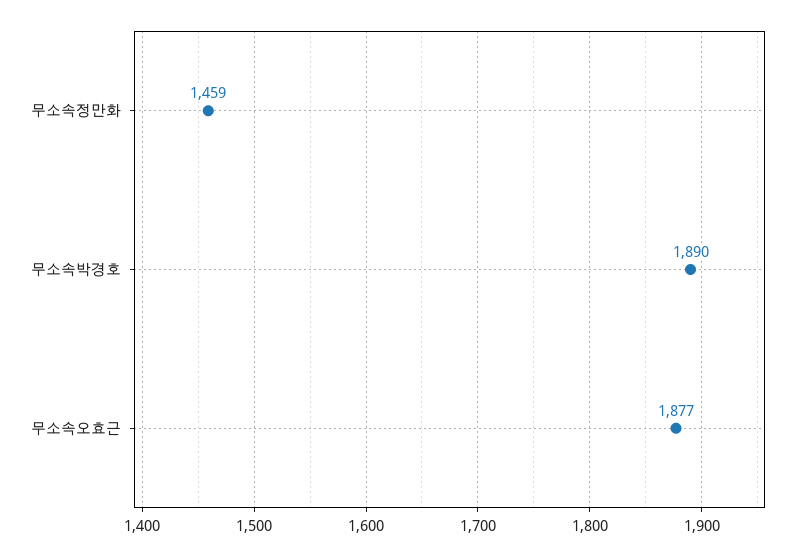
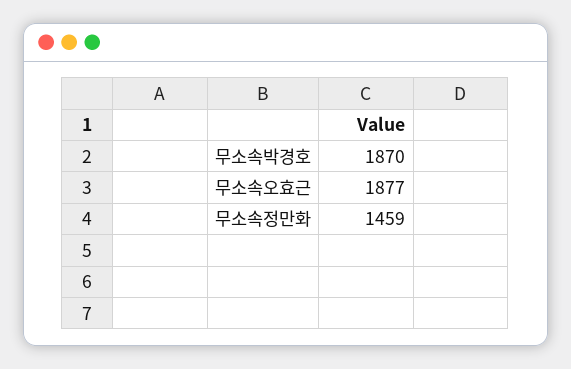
무소속박경호: 1890 -> 1870

